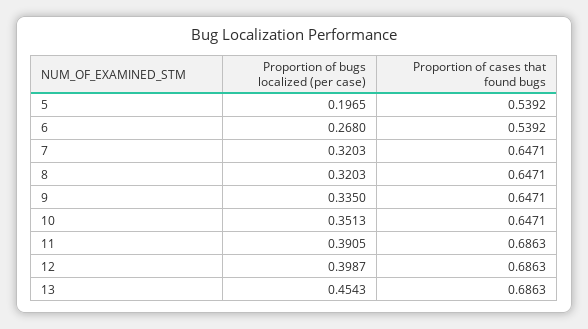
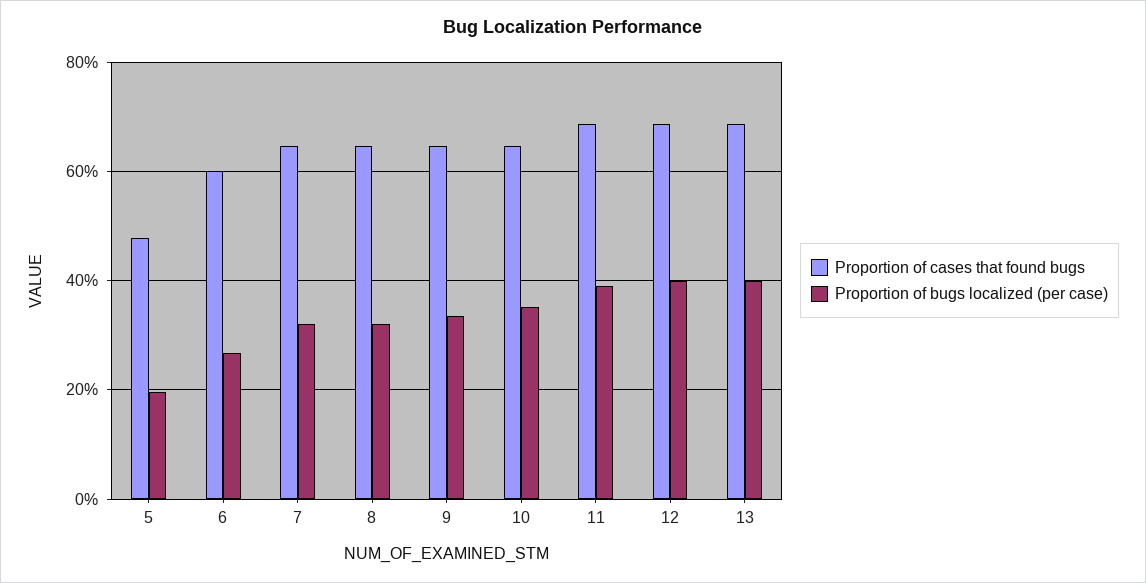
Proportion of cases that found bugs, 5: 0.5392 -> 0.48
Proportion of cases that found bugs, 6: 0.5392 -> 0.6
Proportion of bugs localized (per case), 13: 0.4543 -> 0.4

